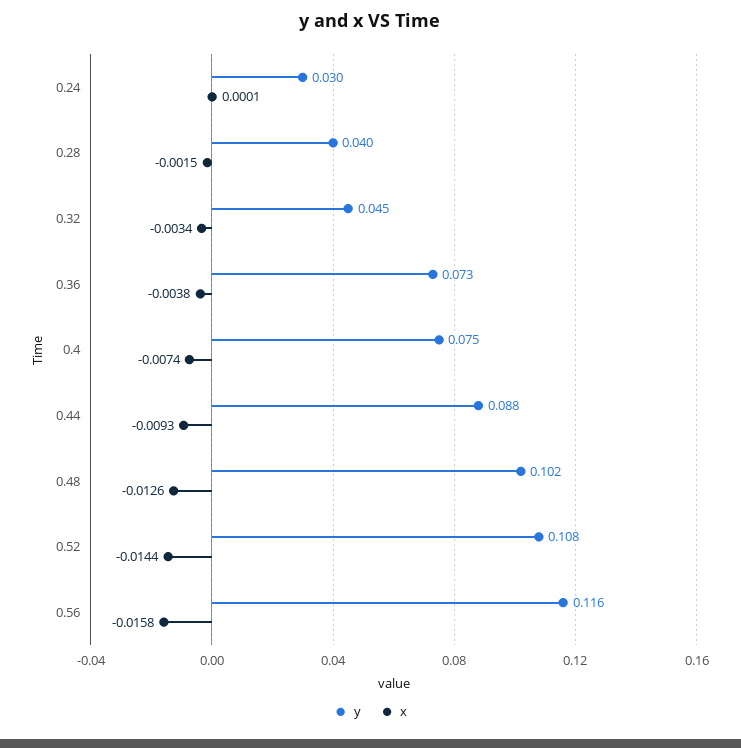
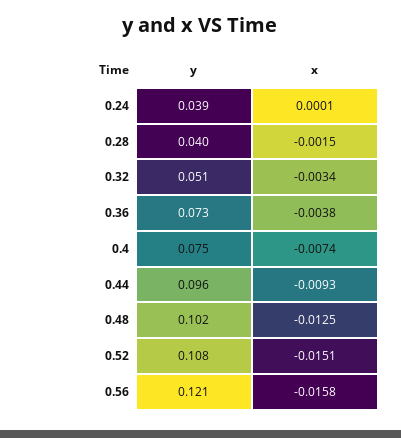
y, 0.24: 0.03 -> 0.039
y, 0.32: 0.045 -> 0.051
y, 0.44: 0.088 -> 0.096
x, 0.48: -0.0126 -> -0.0125
x, 0.52: -0.0144 -> -0.0151
y, 0.56: 0.116 -> 0.121

